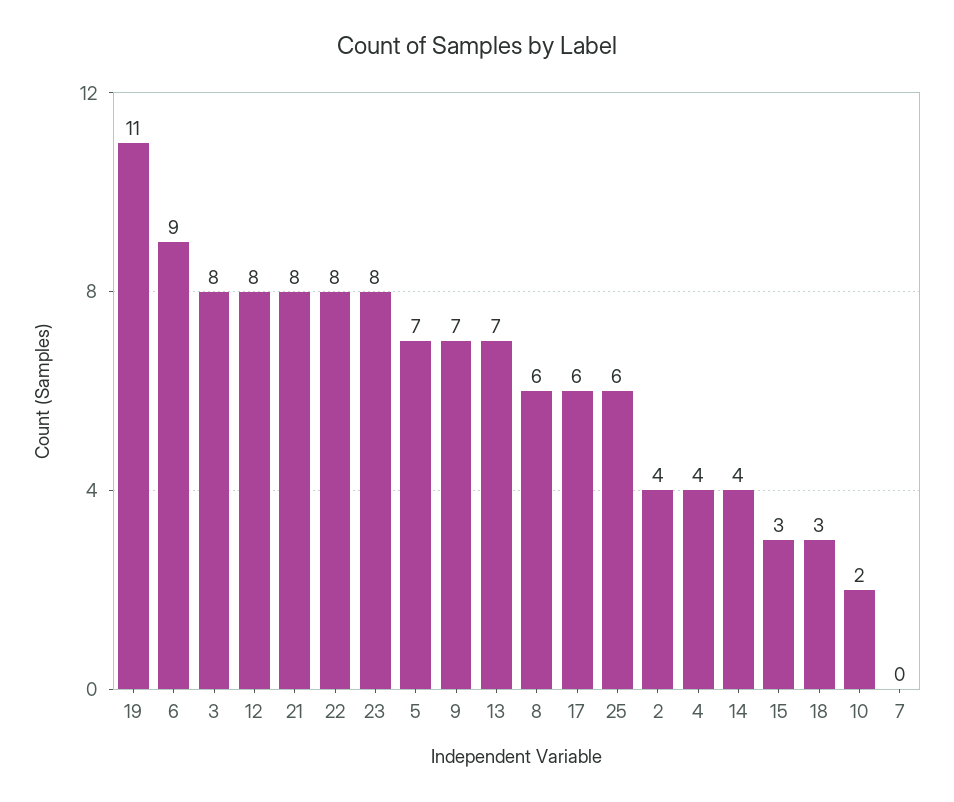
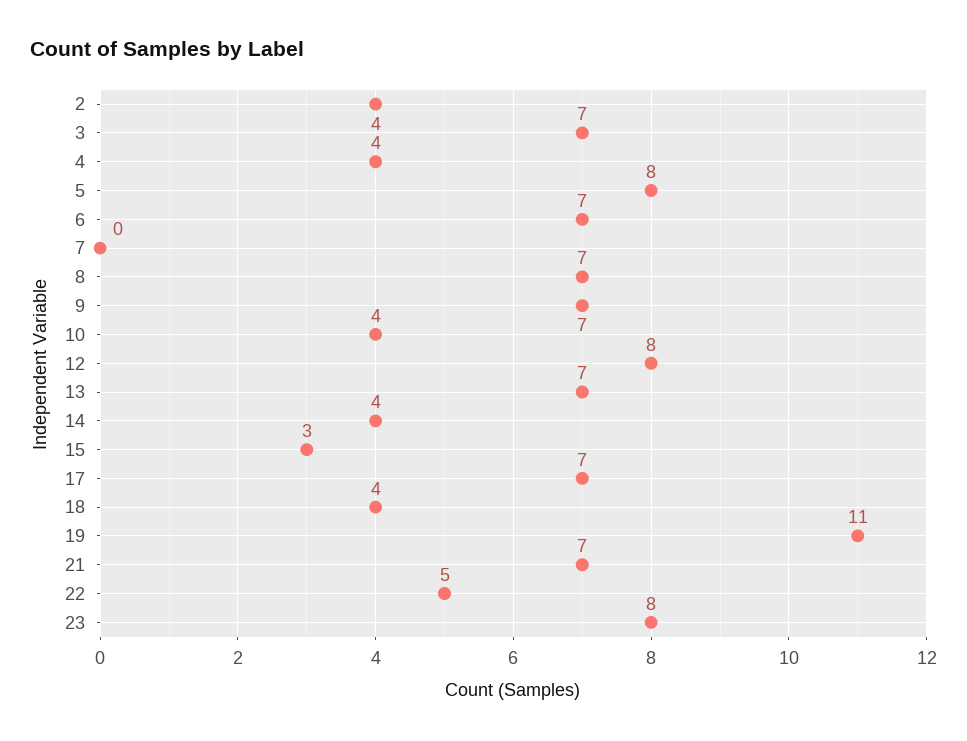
6: 9 -> 7
3: 8 -> 7
21: 8 -> 7
22: 8 -> 5
5: 7 -> 8
8: 6 -> 7
17: 6 -> 7
25: 6 -> none
18: 3 -> 4
10: 2 -> 4

